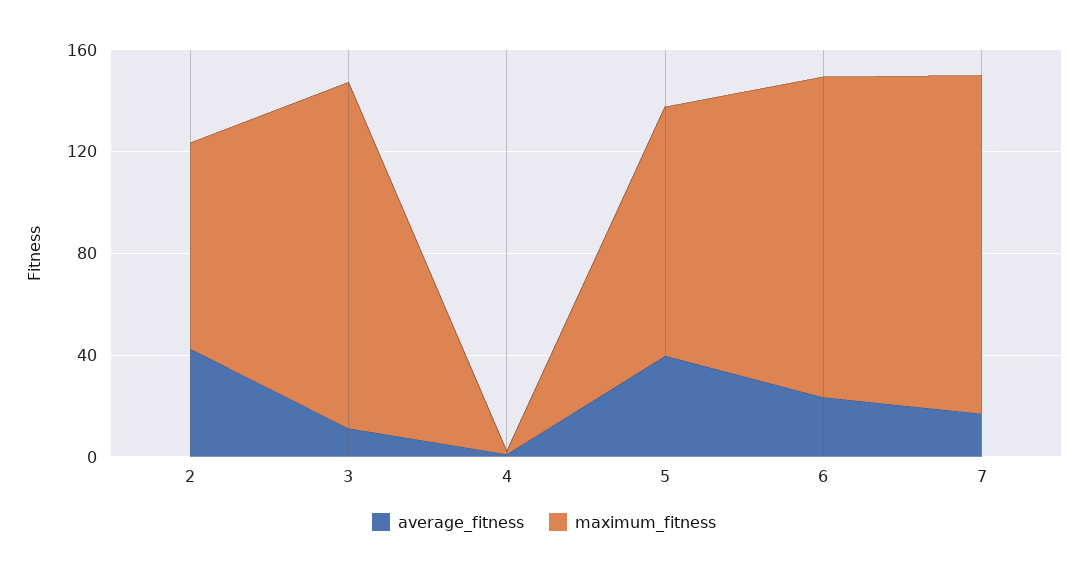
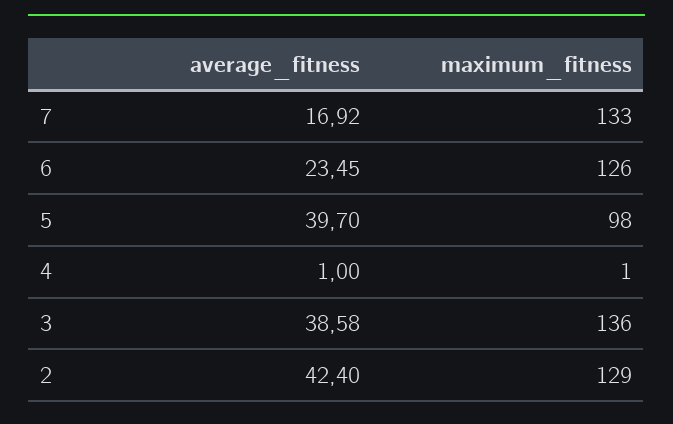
maximum_fitness, 2: 80 -> 129
average_fitness, 3: 10 -> 38.58

